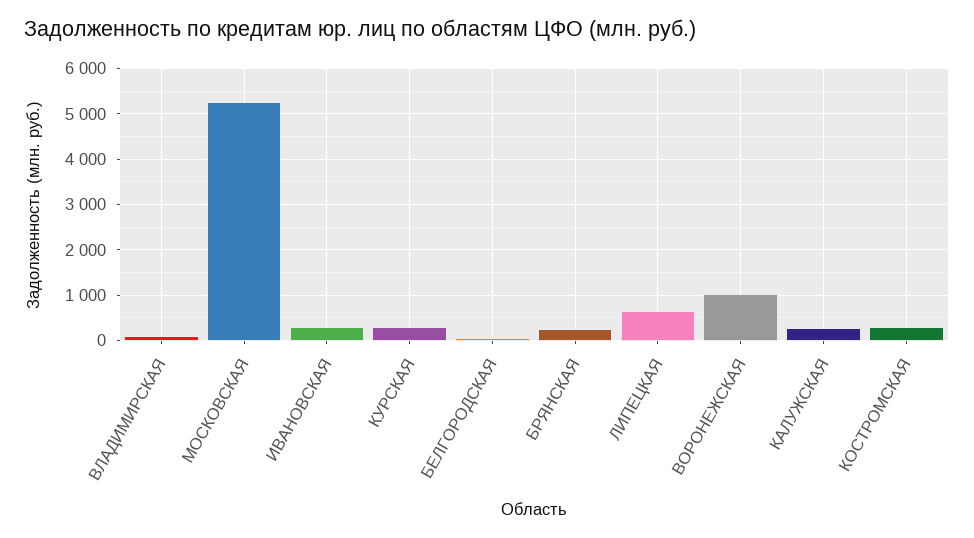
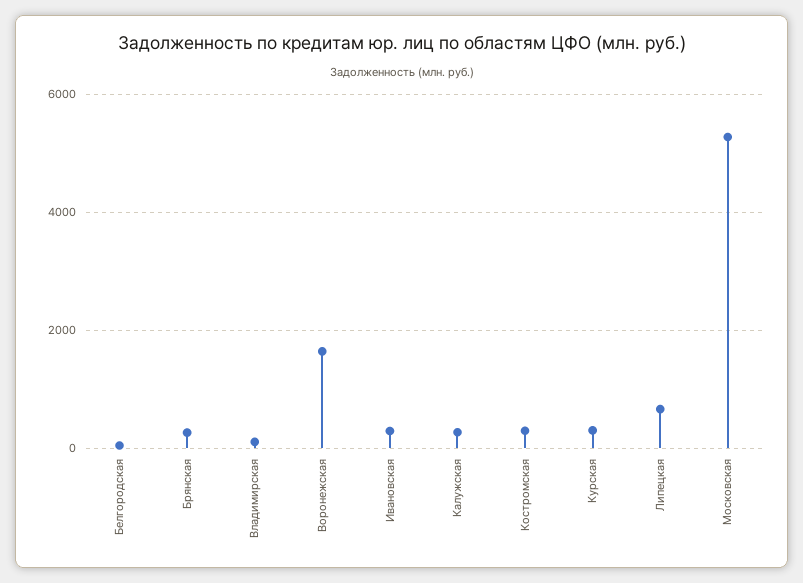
ВОРОНЕЖСКАЯ: 1000 -> 1600

